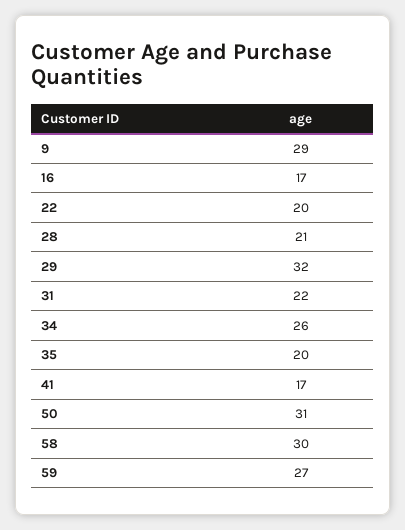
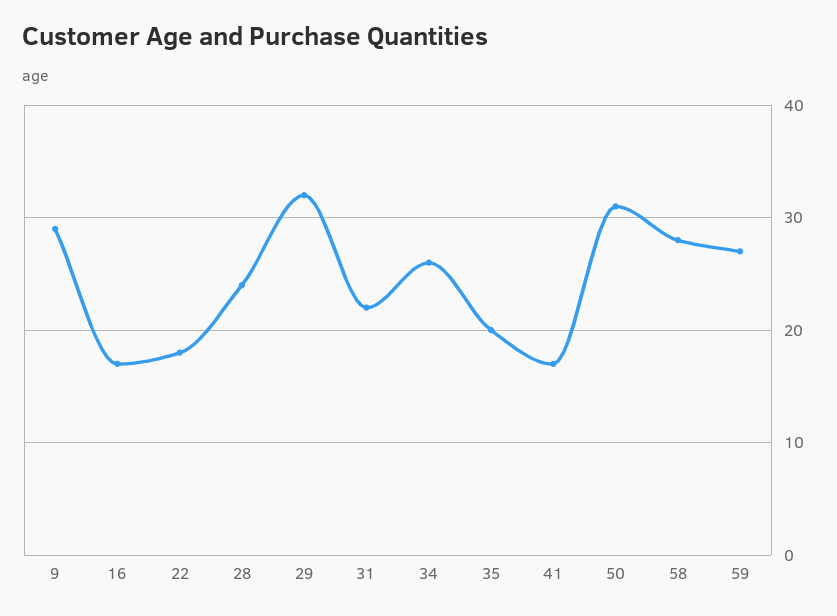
22: 20 -> 18
28: 21 -> 24
58: 30 -> 28

